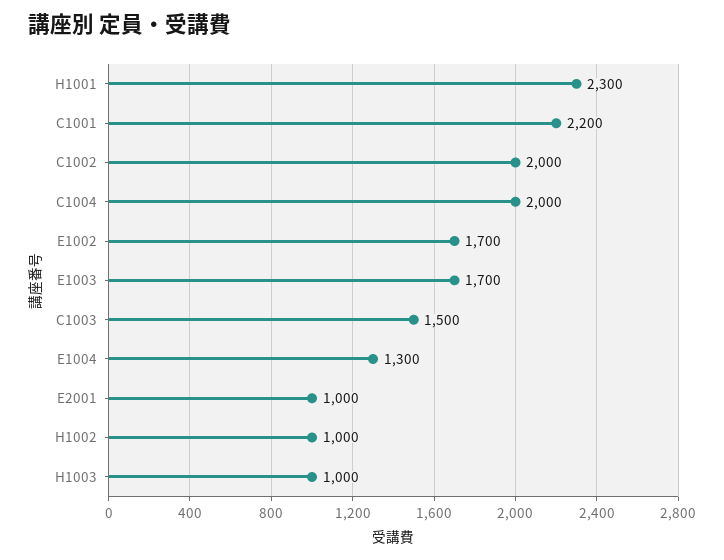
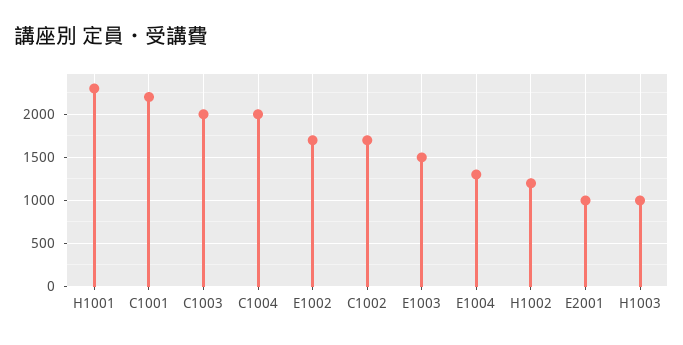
C1002: 2000 -> 1700
E1003: 1700 -> 1500
C1003: 1500 -> 2000
H1002: 1000 -> 1200

